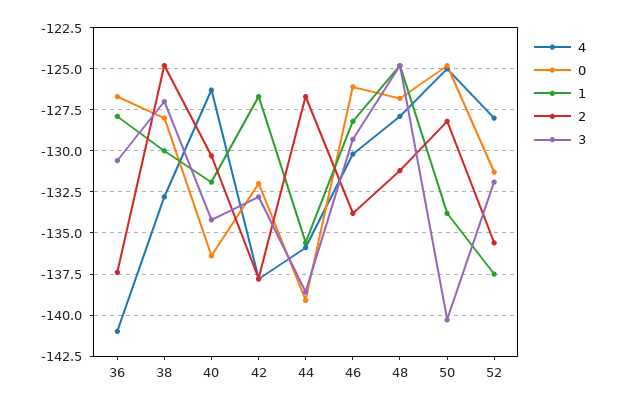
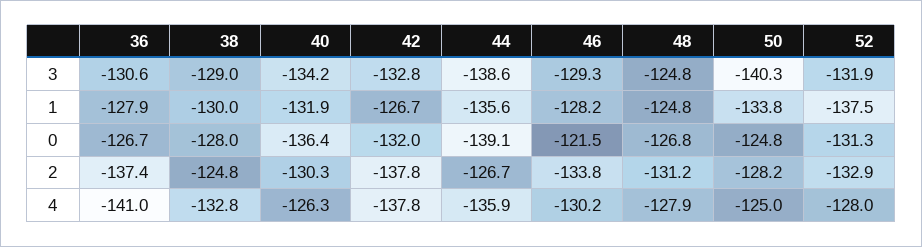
3, 38: -127 -> -129
0, 46: -126 -> -121.5
2, 52: -135.5 -> -132.9

